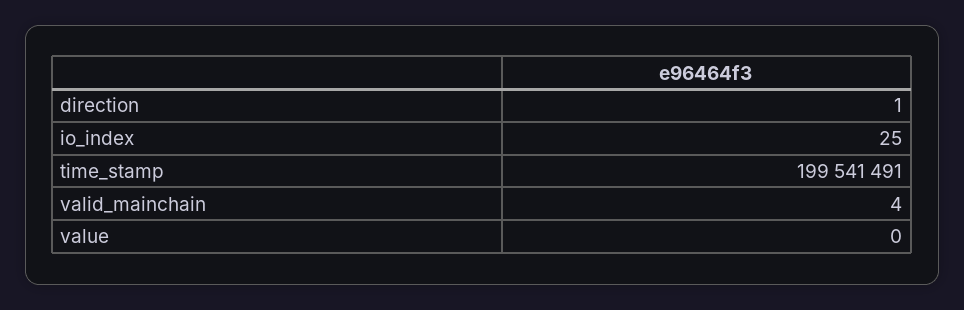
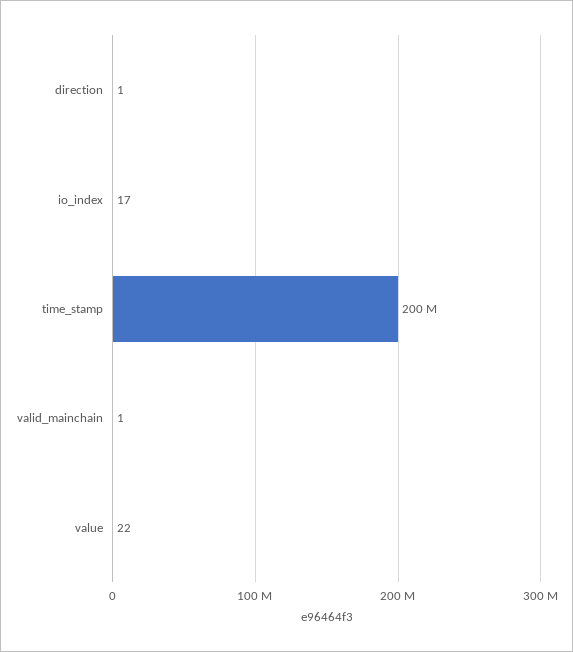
io_index: 25 -> 17
valid_mainchain: 4 -> 1
value: 0 -> 22

